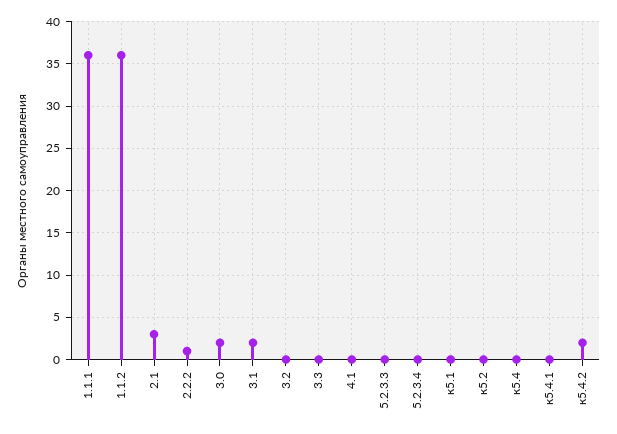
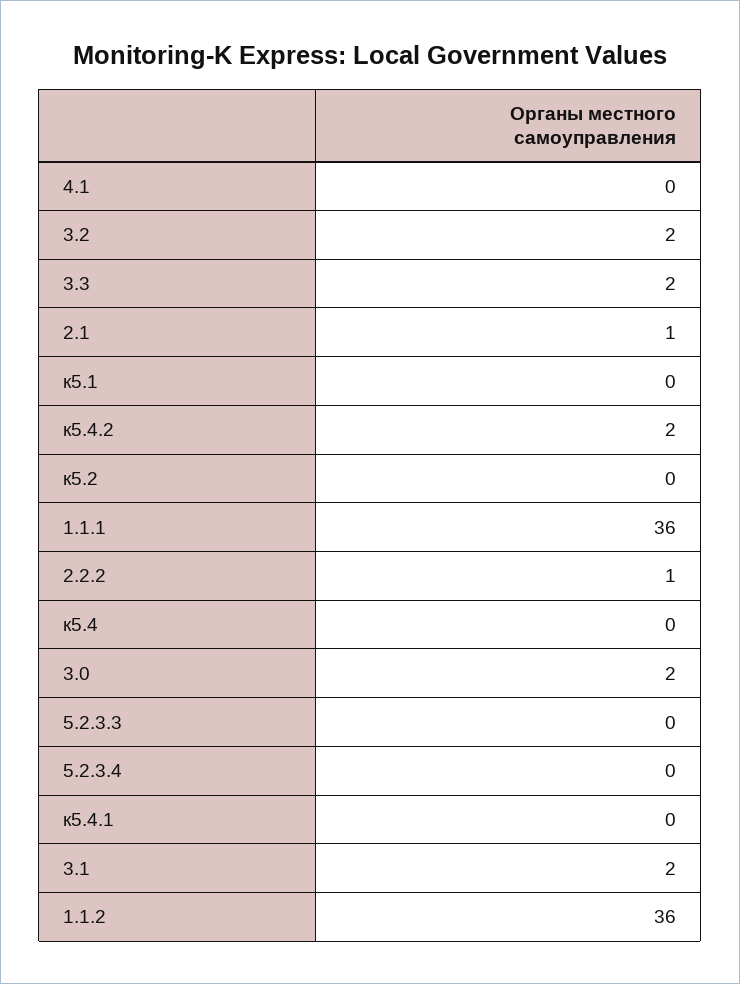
2.1: 3 -> 1
3.2: 0 -> 2
3.3: 0 -> 2

